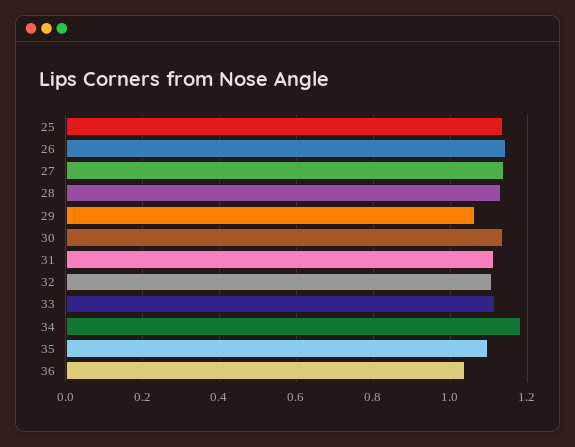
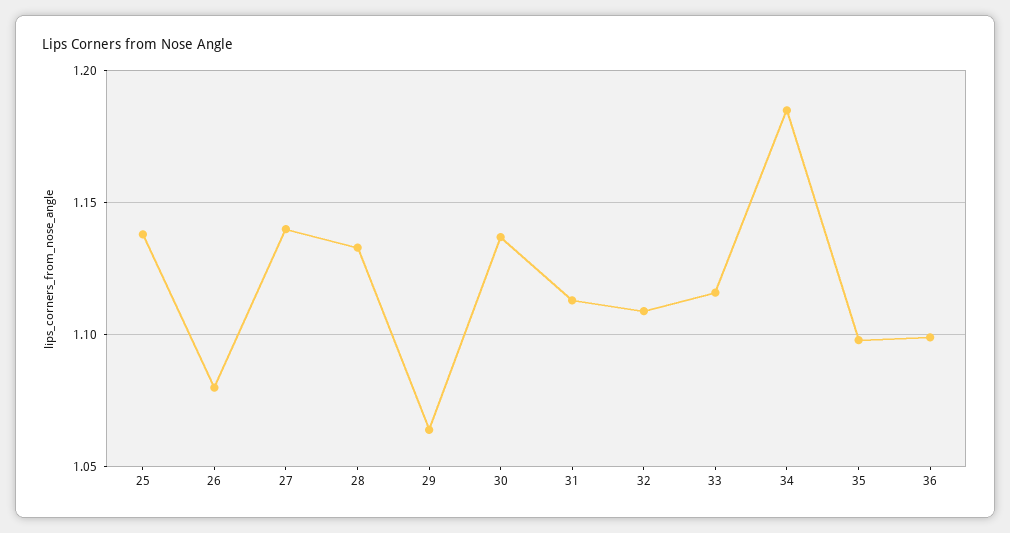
26: 1.14 -> 1.08
36: 1.04 -> 1.1

